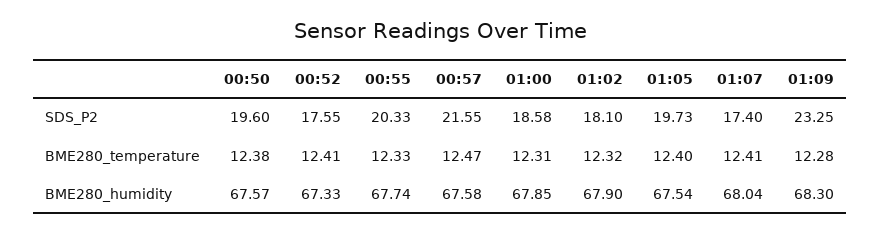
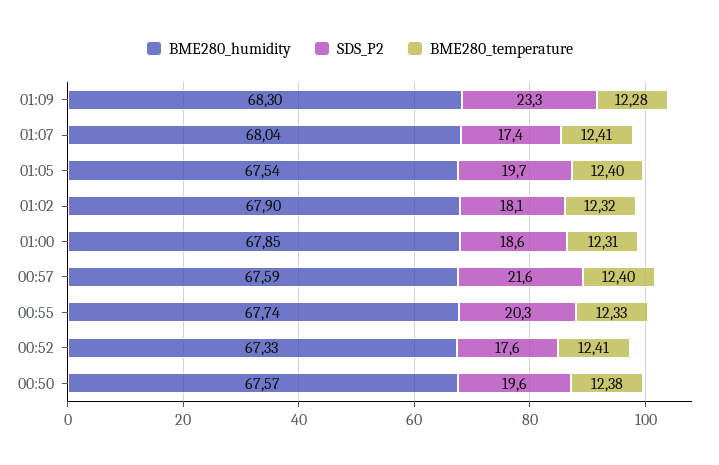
BME280_temperature, 00:57: 12.47 -> 12.4
BME280_humidity, 00:57: 67.58 -> 67.59

